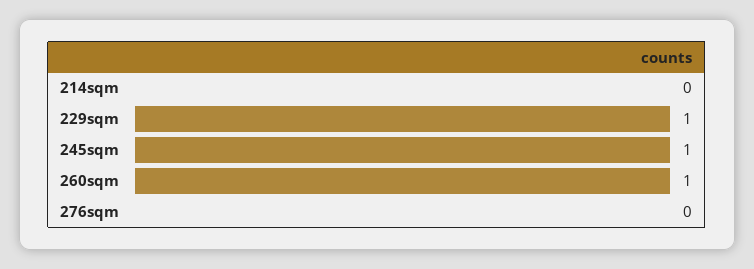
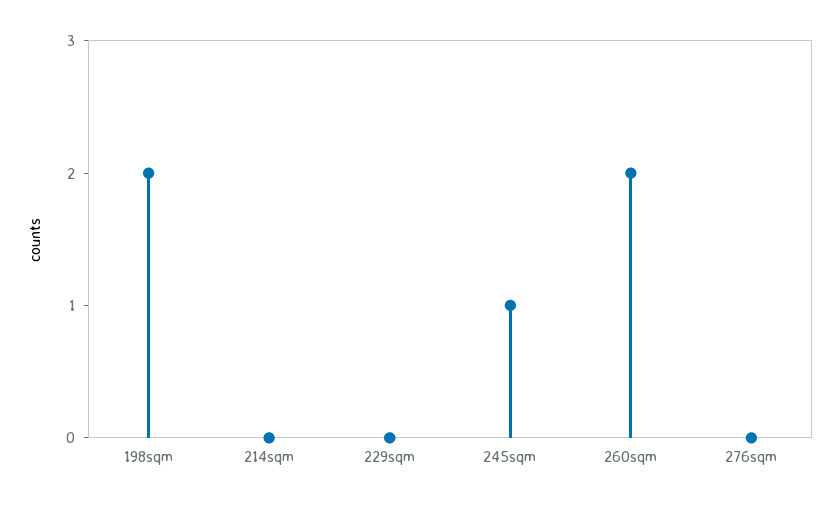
229sqm: 1 -> 0
260sqm: 1 -> 2
198sqm: none -> 2

